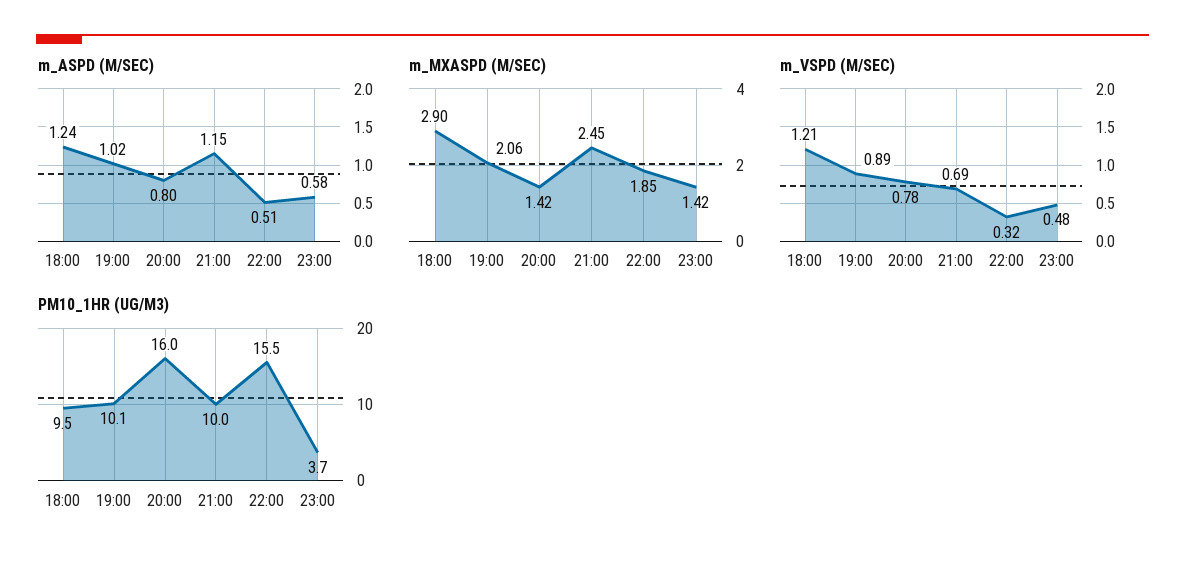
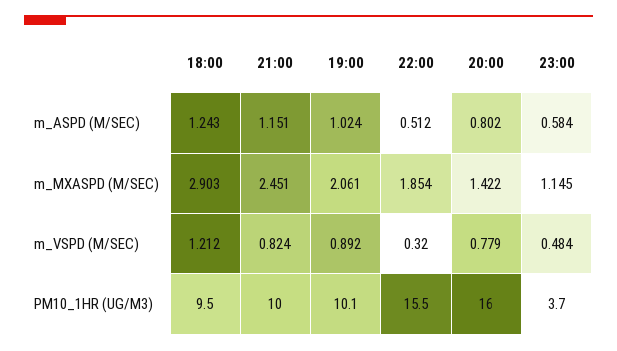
m_MXASPD (M/SEC), 23:00: 1.42 -> 1.145
m_VSPD (M/SEC), 21:00: 0.69 -> 0.824

